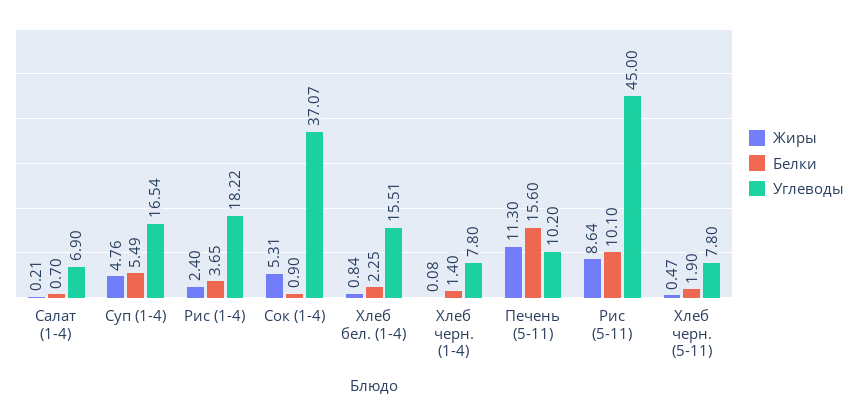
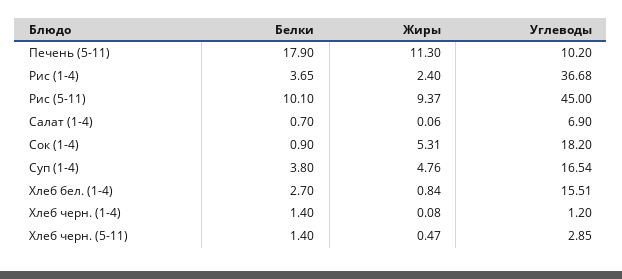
Жиры, Салат (1-4): 0.21 -> 0.06
Белки, Суп (1-4): 5.49 -> 3.8
Углеводы, Рис (1-4): 18.22 -> 36.68
Углеводы, Сок (1-4): 37.07 -> 18.2
Белки, Хлеб бел. (1-4): 2.25 -> 2.7
Углеводы, Хлеб черн. (1-4): 7.8 -> 1.2
Белки, Печень (5-11): 15.6 -> 17.9
Жиры, Рис (5-11): 8.64 -> 9.37
Белки, Хлеб черн. (5-11): 1.9 -> 1.4
Углеводы, Хлеб черн. (5-11): 7.8 -> 2.85

